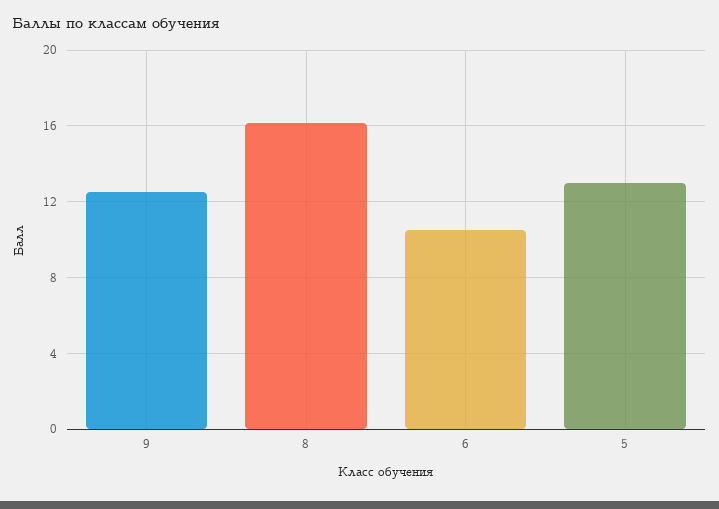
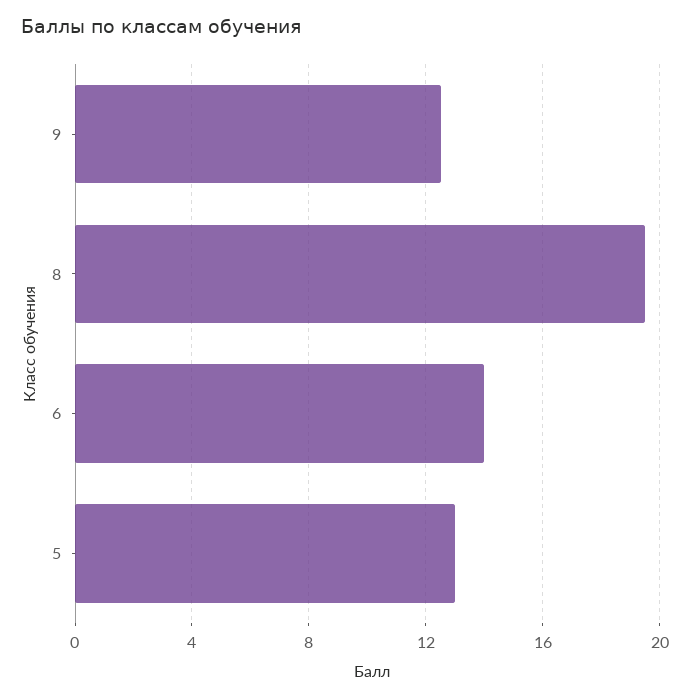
8: 16 -> 19.5
6: 10.5 -> 14

